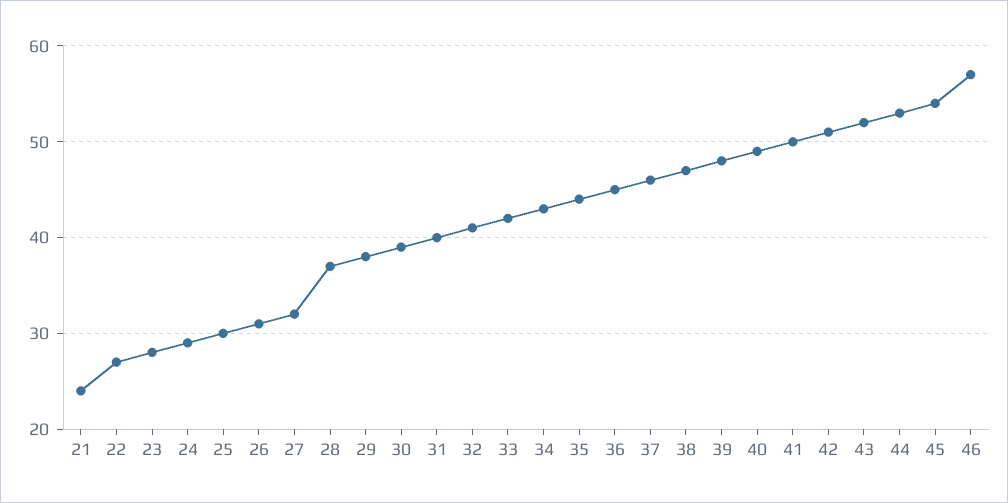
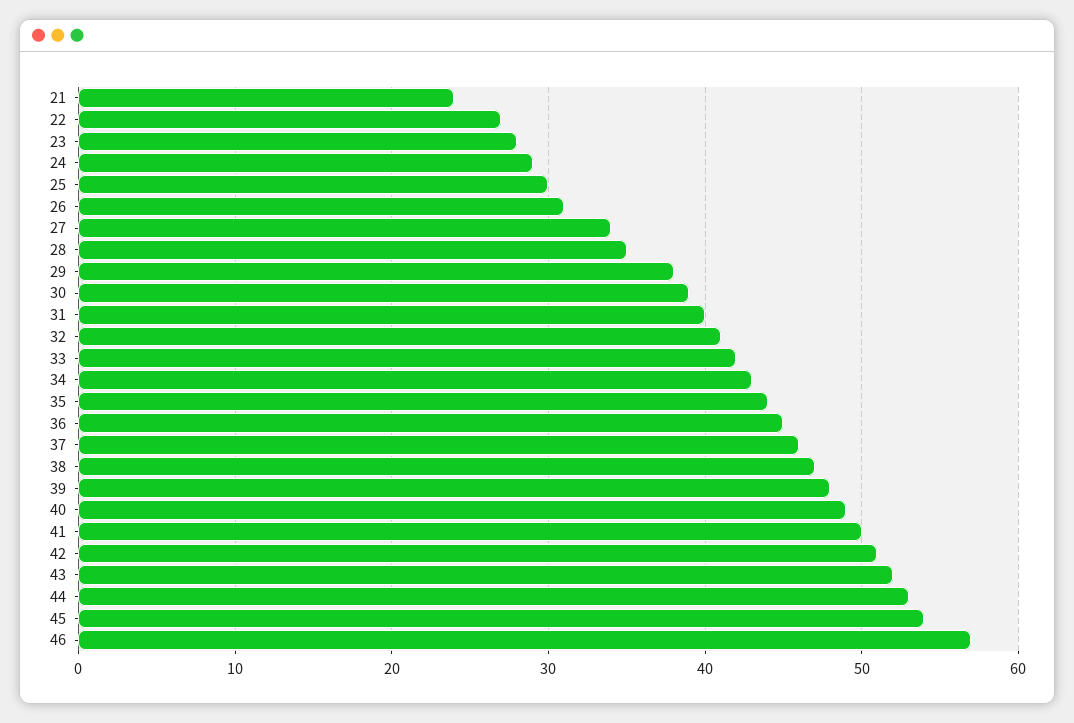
27: 32 -> 34
28: 37 -> 35

